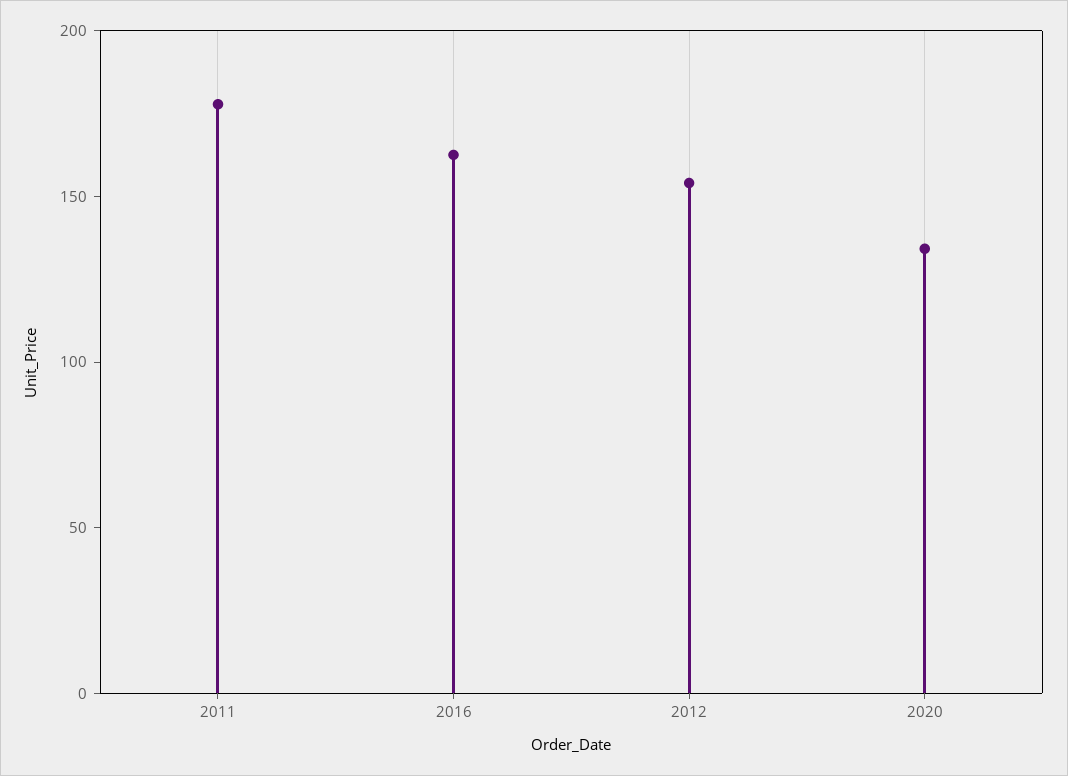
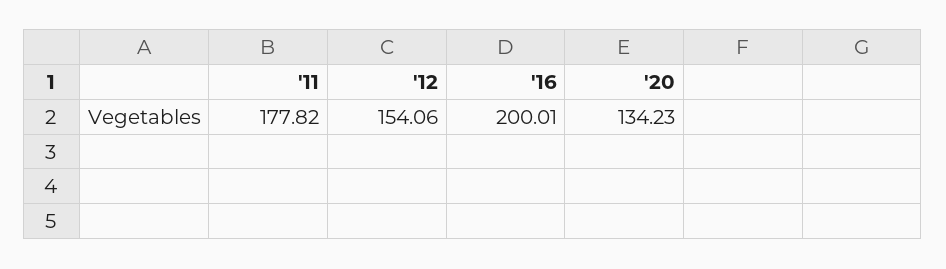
2016: 160 -> 200.01

